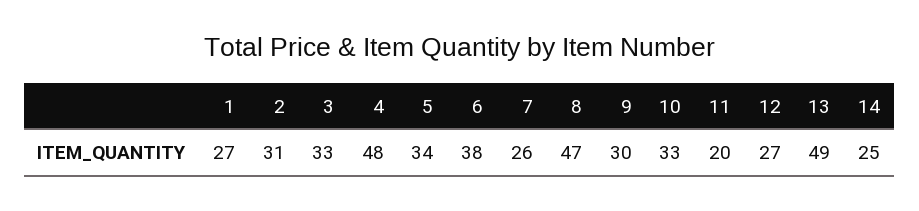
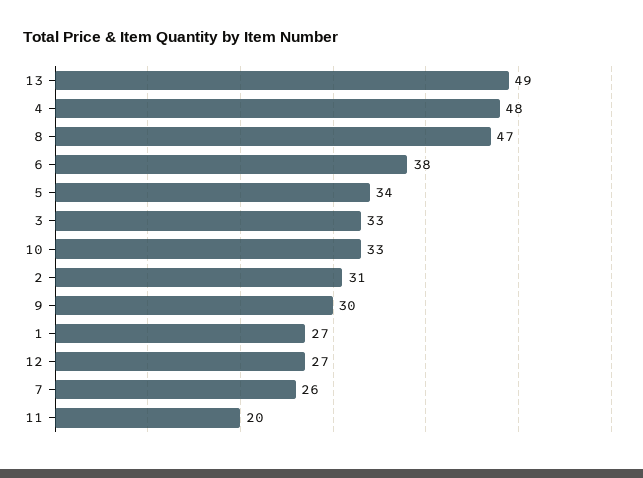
14: 25 -> none

